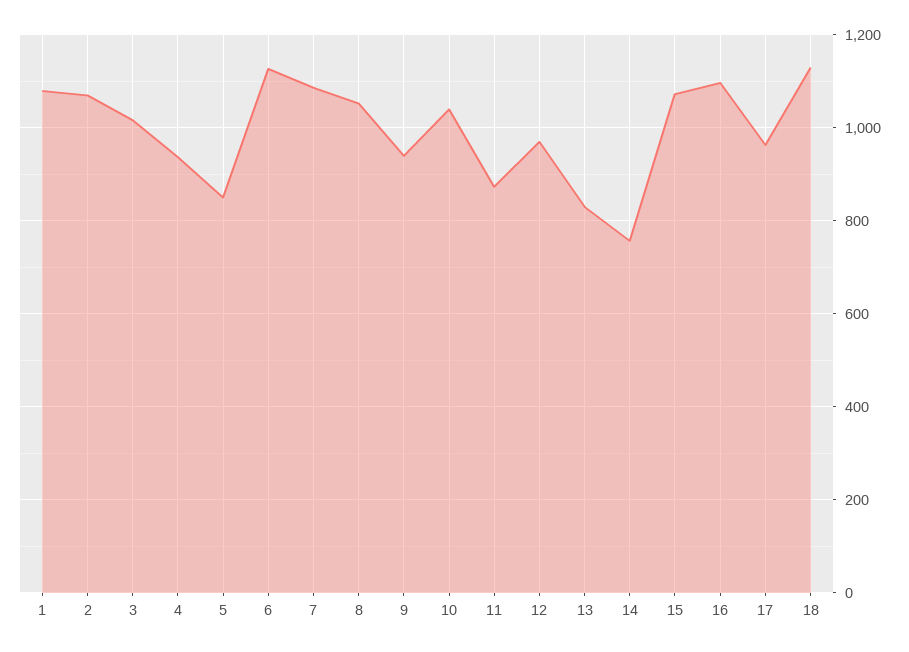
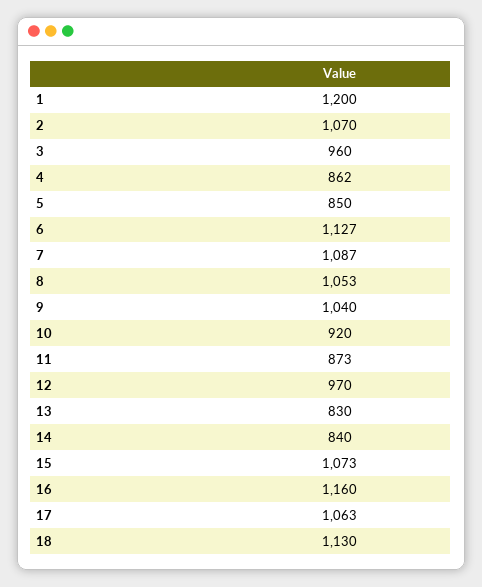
1: 1080 -> 1200
3: 1020 -> 960
4: 940 -> 862
9: 940 -> 1040
10: 1040 -> 920
14: 760 -> 840
16: 1100 -> 1160
17: 960 -> 1063

